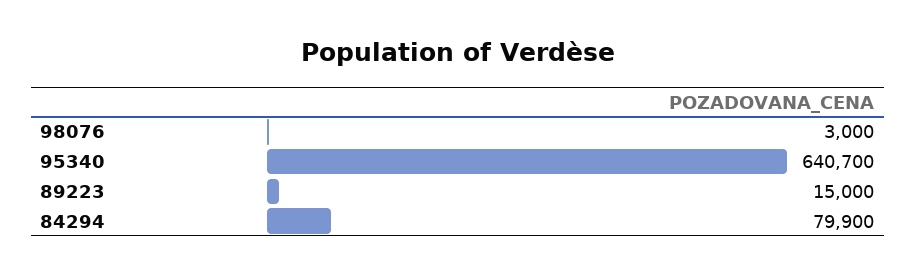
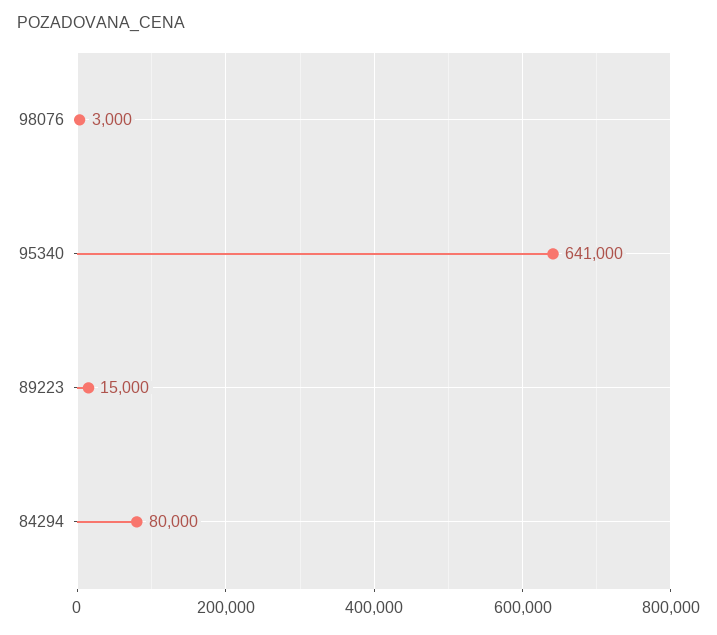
95340: 640700 -> 641000
84294: 79900 -> 80000

